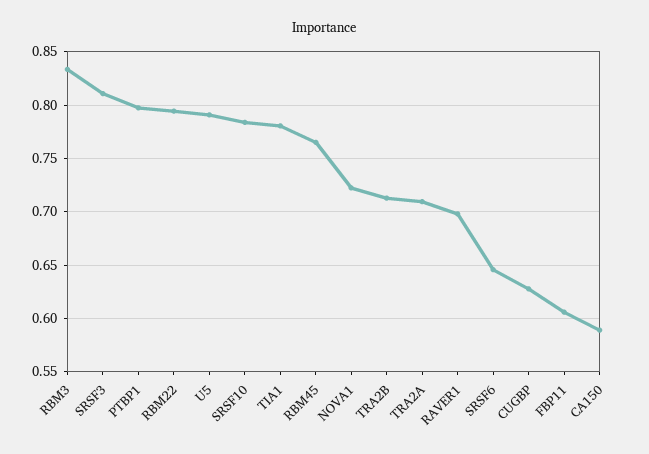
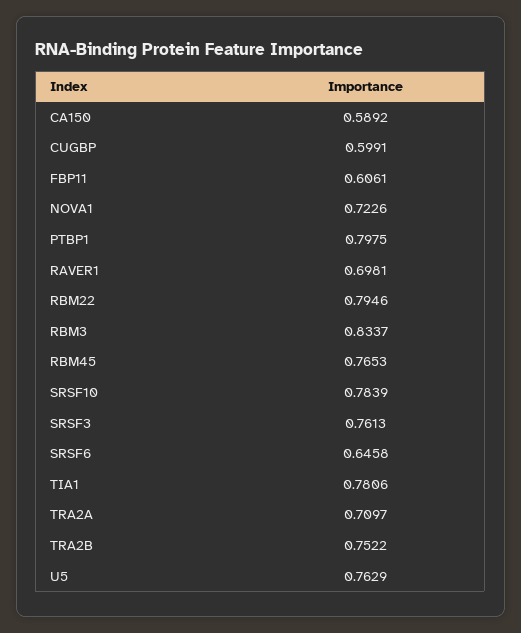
SRSF3: 0.81 -> 0.7613
U5: 0.79 -> 0.7629
TRA2B: 0.71 -> 0.7522
CUGBP: 0.63 -> 0.5991

